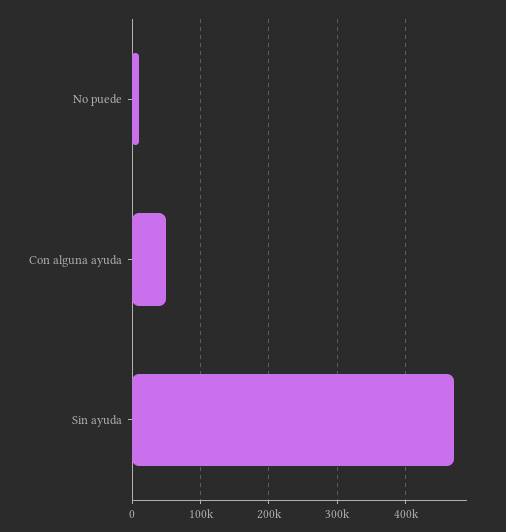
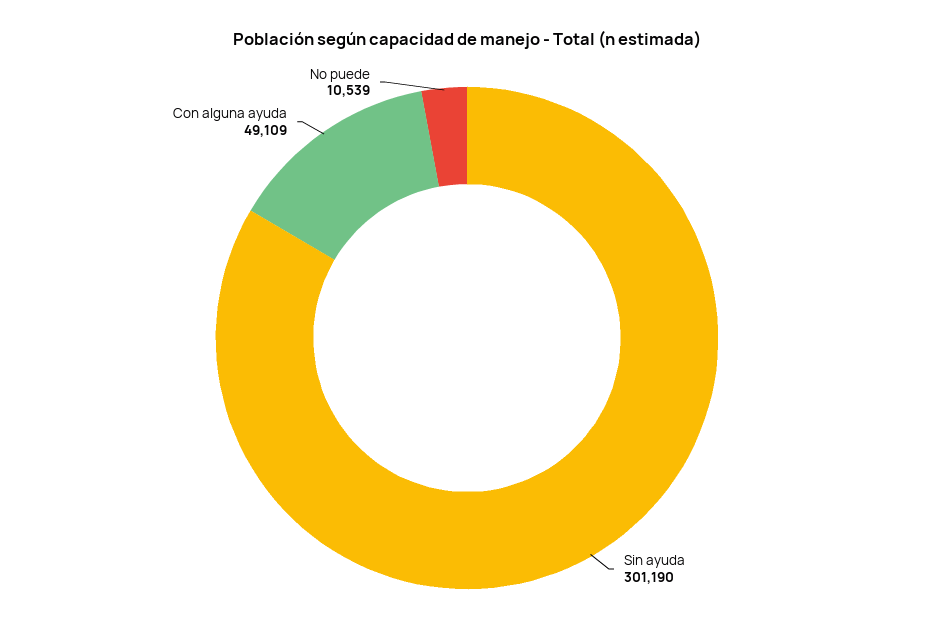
Sin ayuda: 470000 -> 301190

